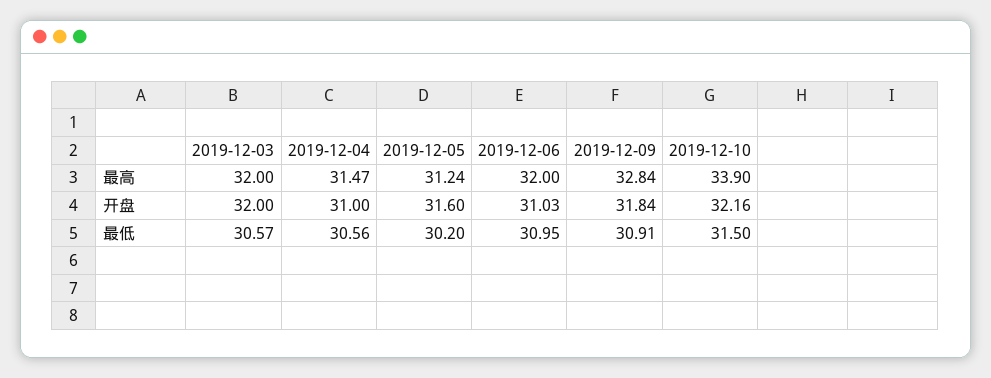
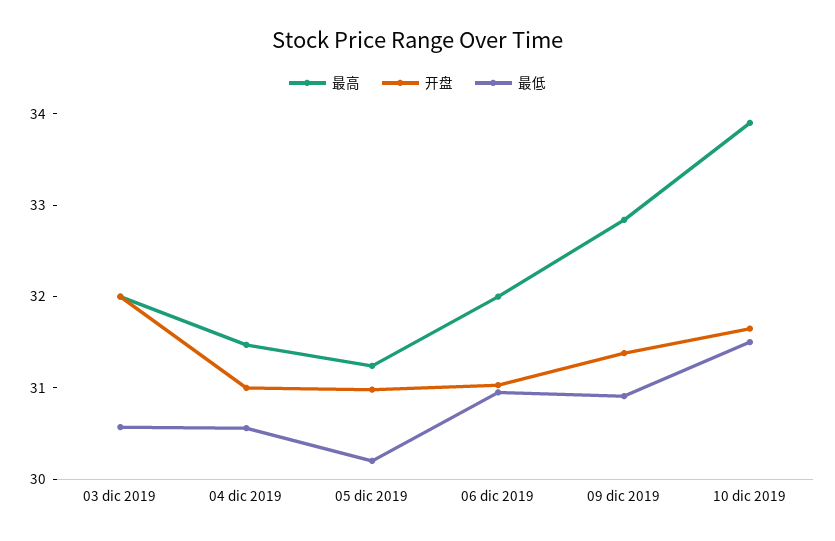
开盘, 2019-12-05: 31.6 -> 31
开盘, 2019-12-09: 31.84 -> 31.4
开盘, 2019-12-10: 32.16 -> 31.6

